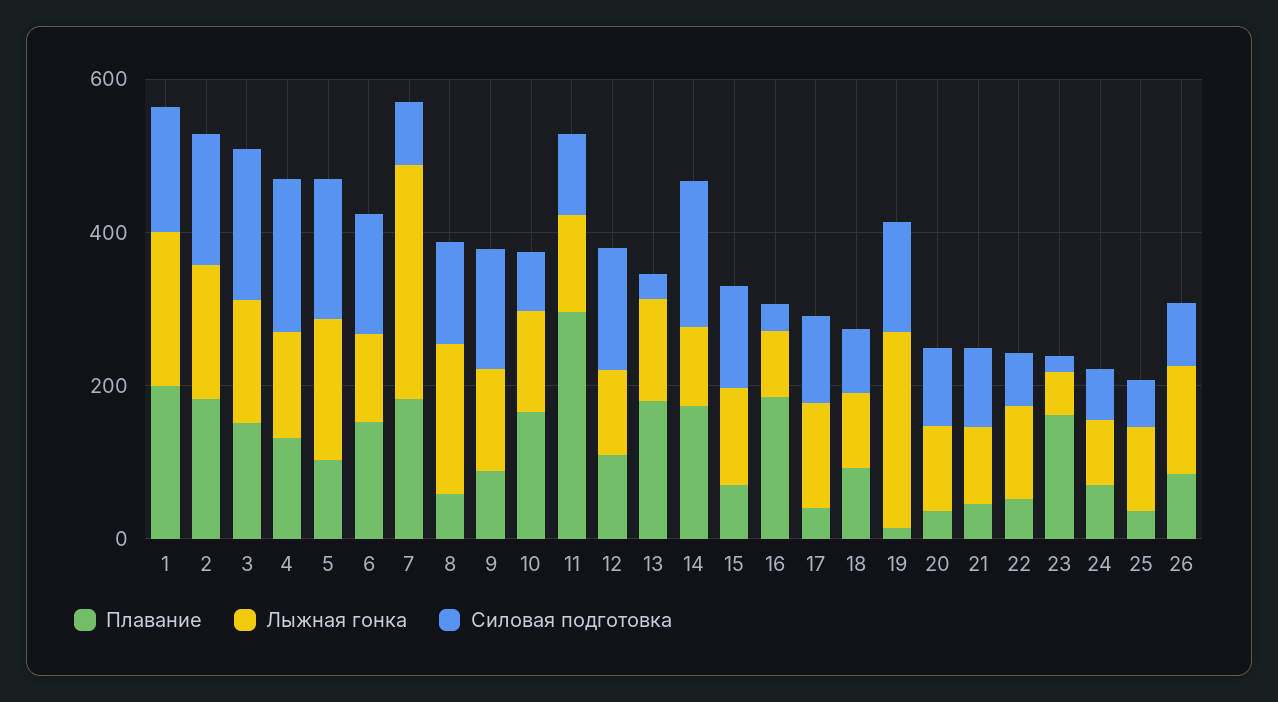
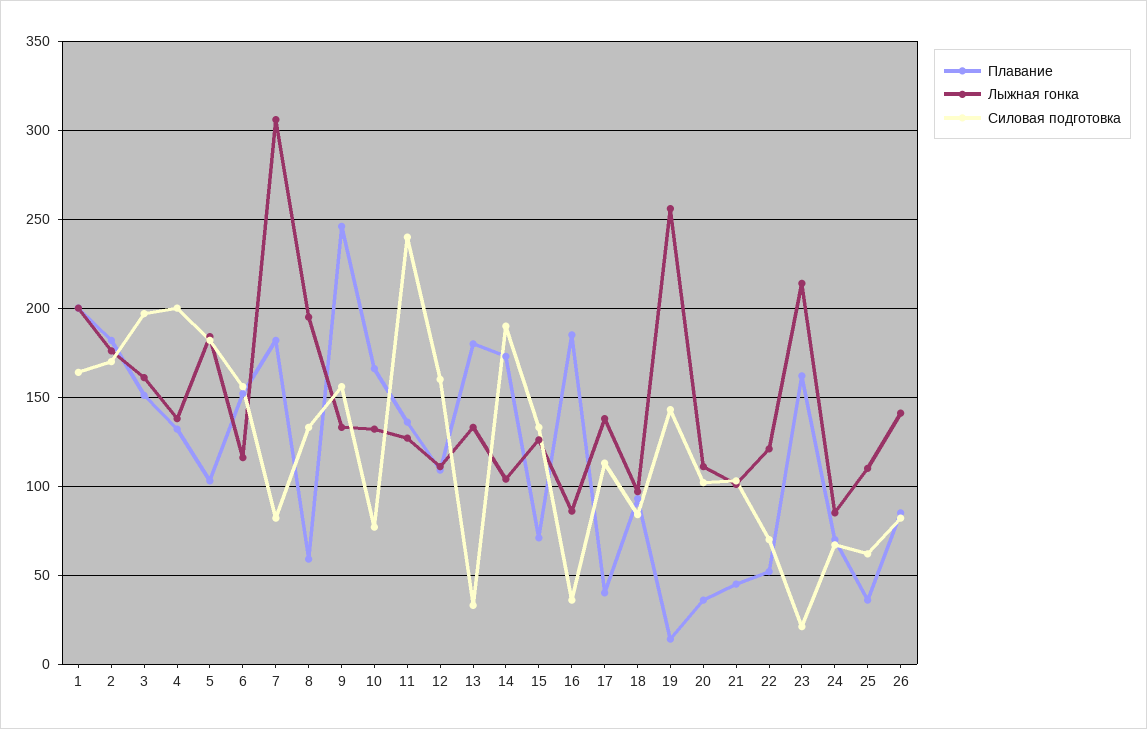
Плавание, 9: 100 -> 245
Плавание, 11: 300 -> 135
Силовая подготовка, 11: 100 -> 240
Лыжная гонка, 23: 50 -> 215

